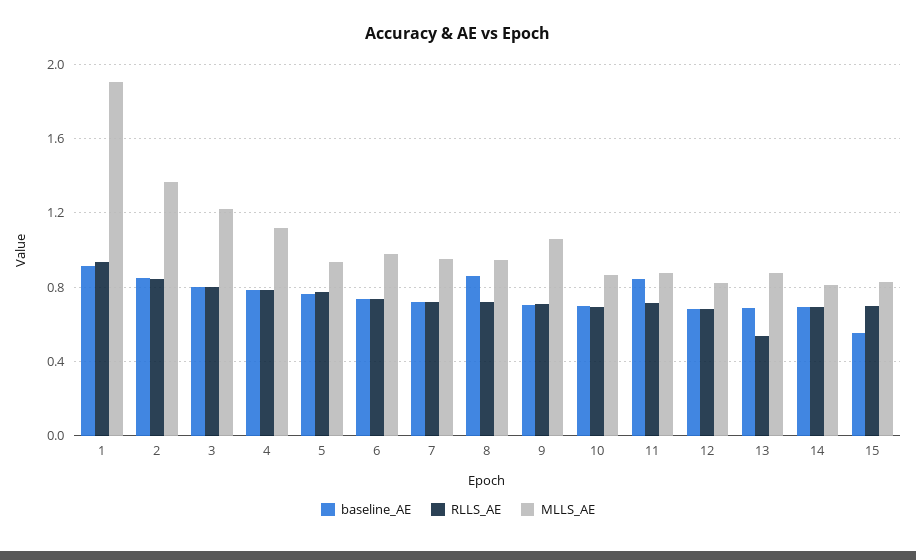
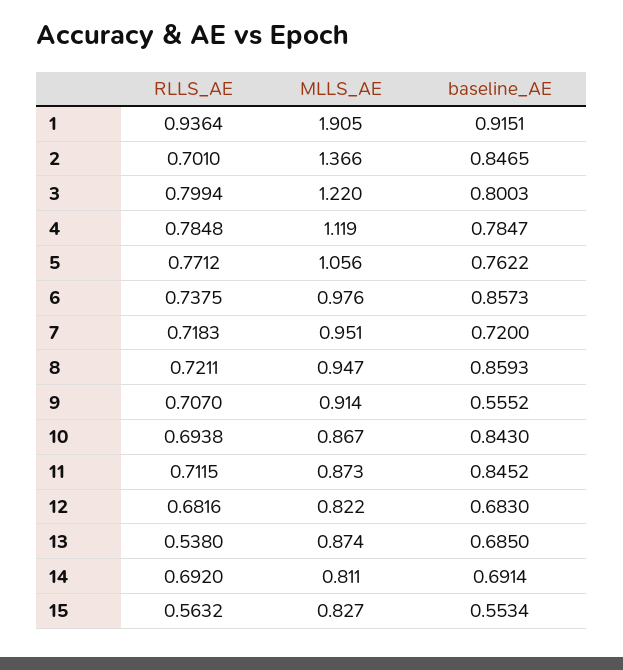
RLLS_AE, 2: 0.85 -> 0.701
MLLS_AE, 5: 0.95 -> 1.056
baseline_AE, 6: 0.75 -> 0.8573
baseline_AE, 9: 0.7 -> 0.5552
MLLS_AE, 9: 1.05 -> 0.914
baseline_AE, 10: 0.7 -> 0.843
RLLS_AE, 15: 0.7 -> 0.5632

